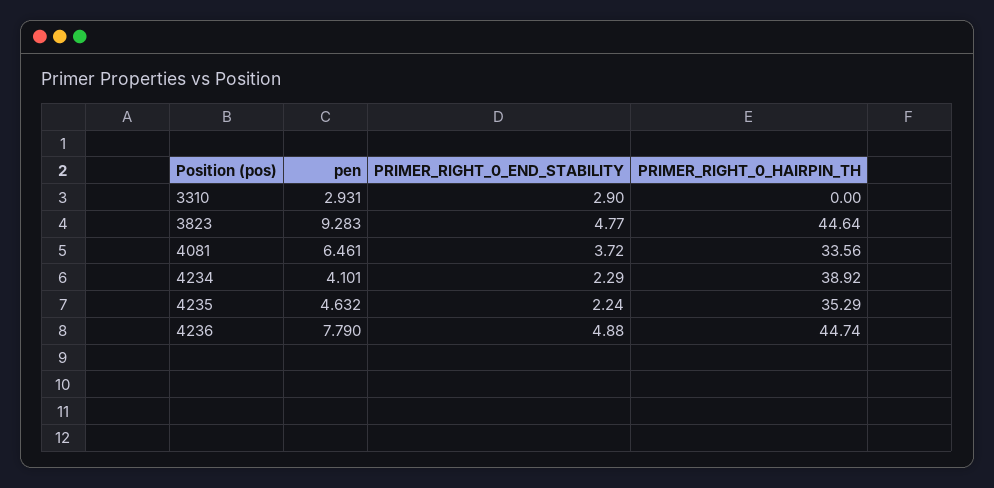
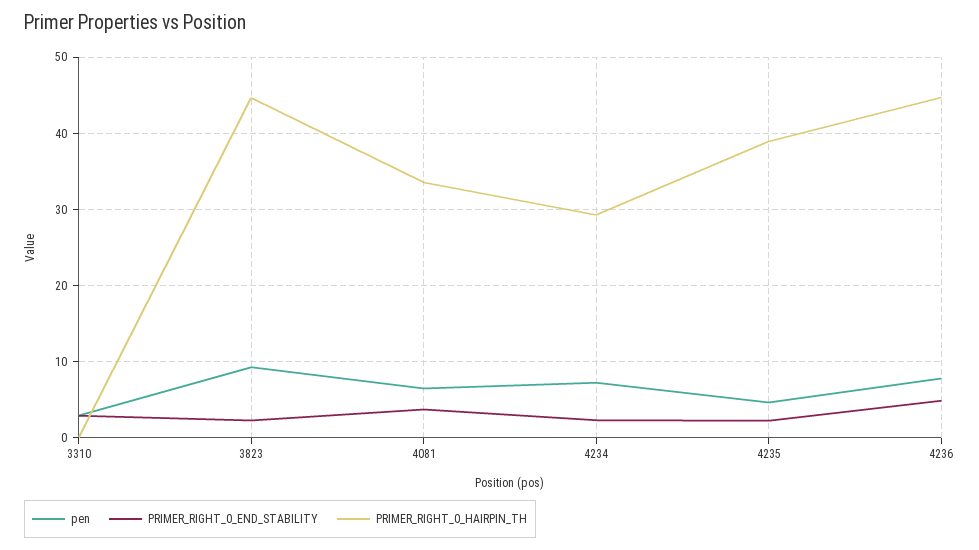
PRIMER_RIGHT_0_END_STABILITY, 3823: 4.77 -> 2
pen, 4234: 4.101 -> 7
PRIMER_RIGHT_0_HAIRPIN_TH, 4234: 38.92 -> 29
PRIMER_RIGHT_0_HAIRPIN_TH, 4235: 35.29 -> 39

